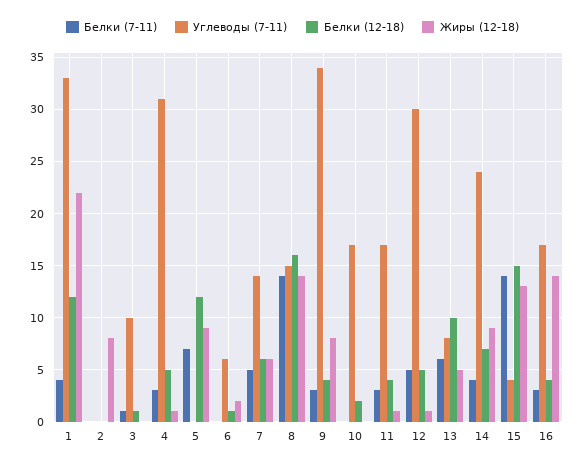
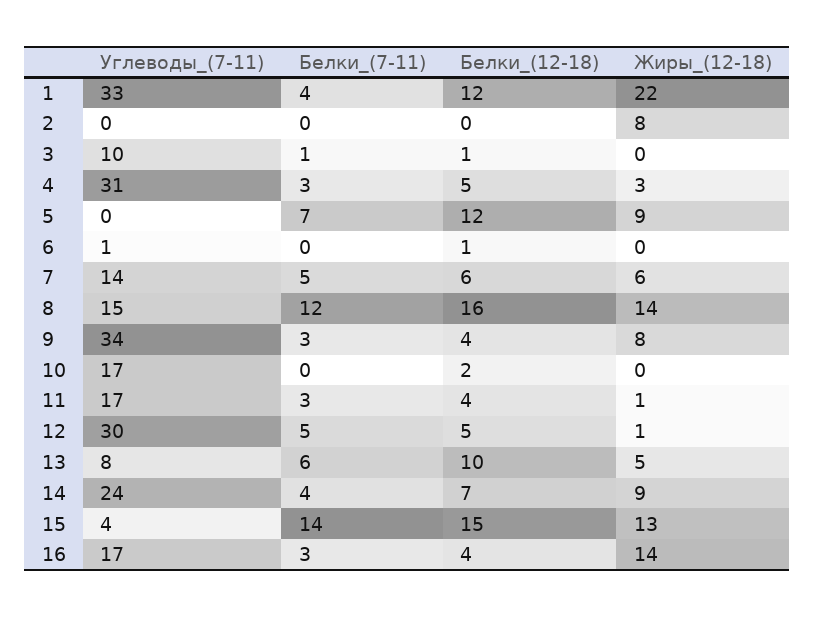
Жиры (12-18), 4: 1 -> 3
Углеводы (7-11), 6: 6 -> 1
Жиры (12-18), 6: 2 -> 0
Белки (7-11), 8: 14 -> 12

